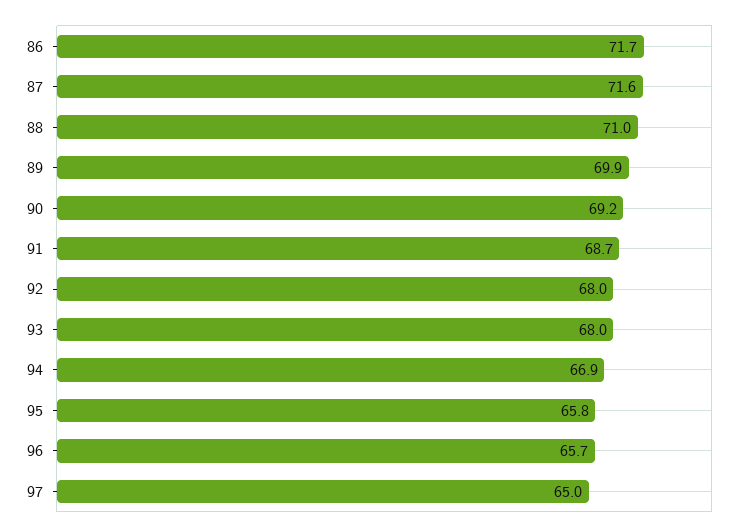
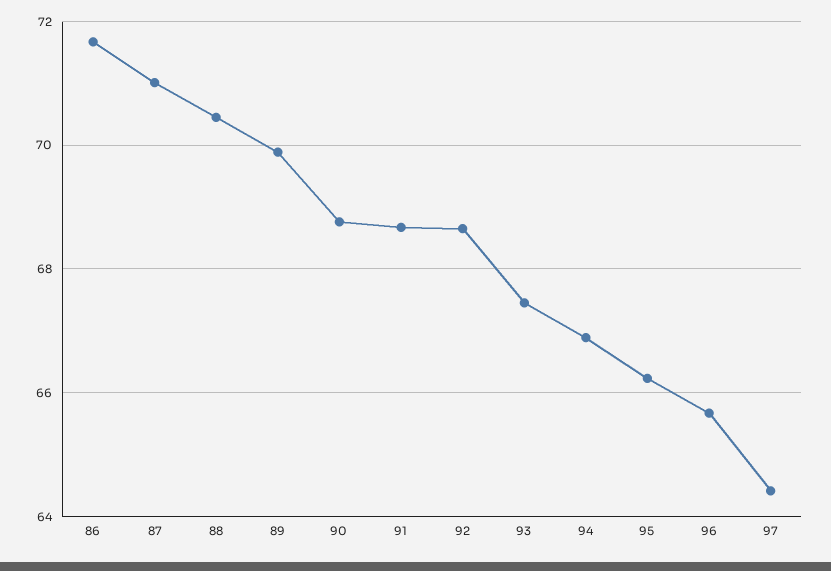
87: 71.6 -> 71
88: 71 -> 70.4
90: 69.2 -> 68.8
92: 68 -> 68.6
93: 68 -> 67.4
95: 65.8 -> 66.2
97: 65 -> 64.4

